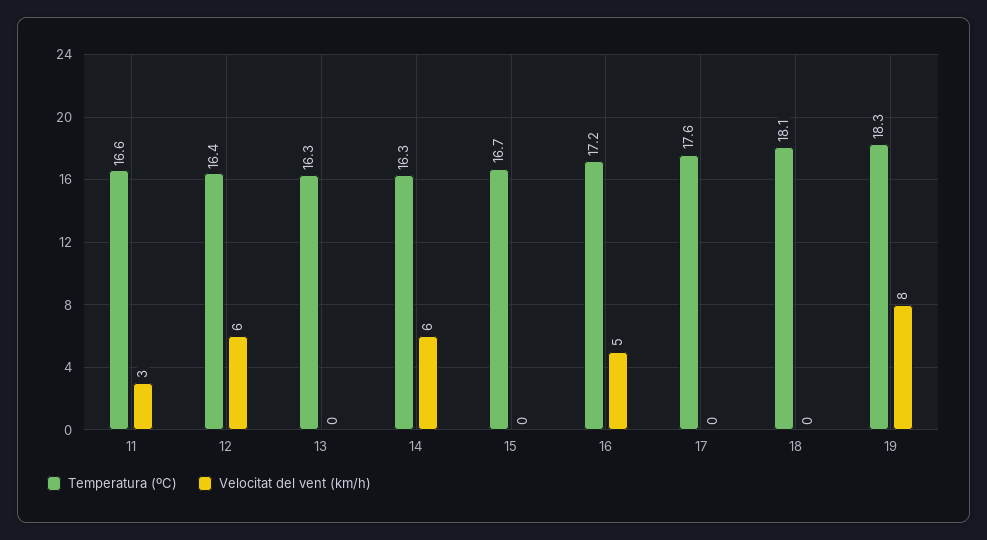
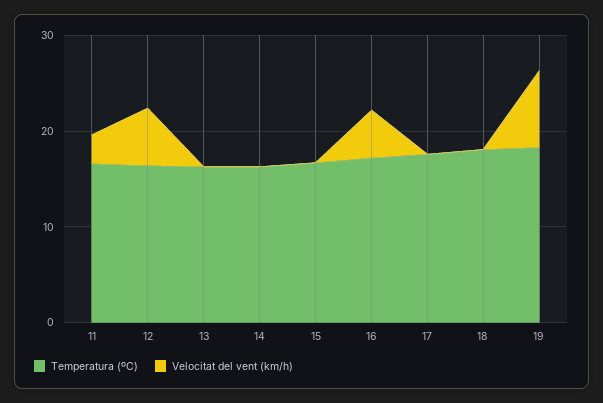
Velocitat del vent (km/h), 14: 6 -> 0

